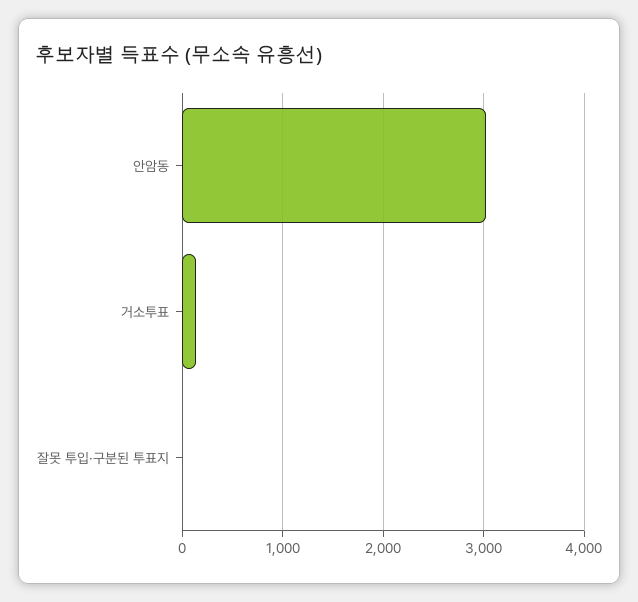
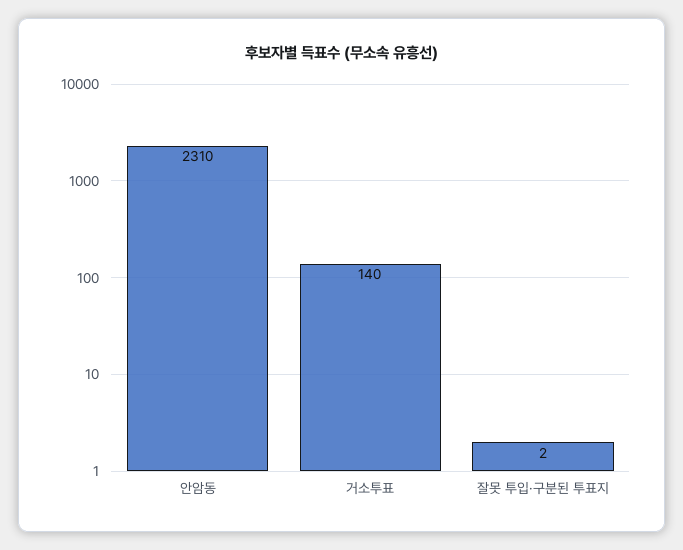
안암동: 3000 -> 2310

